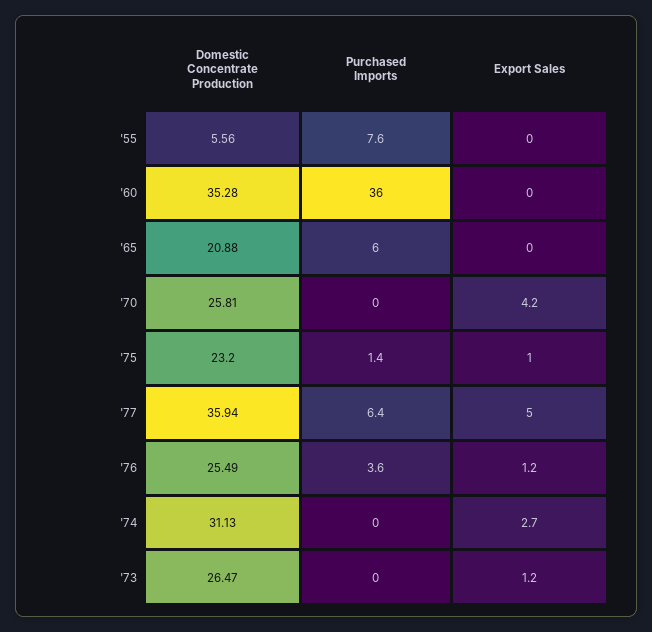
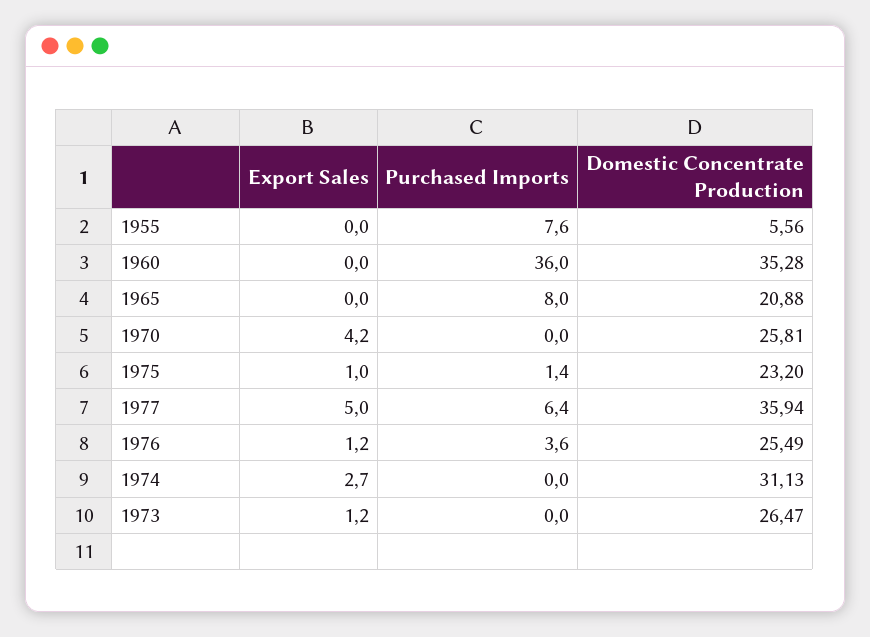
Purchased Imports, '65: 6 -> 8

